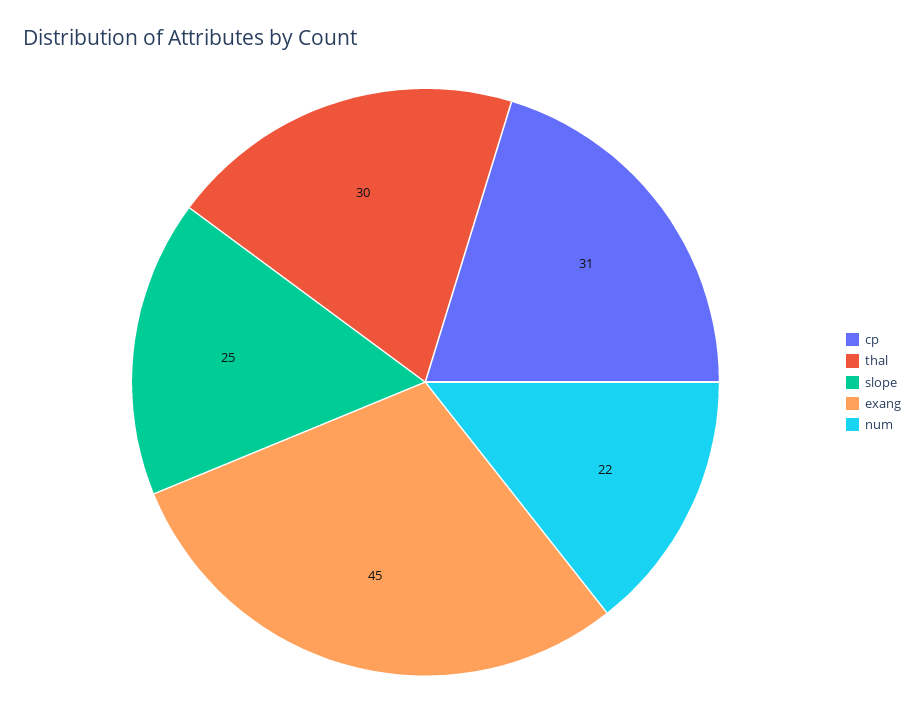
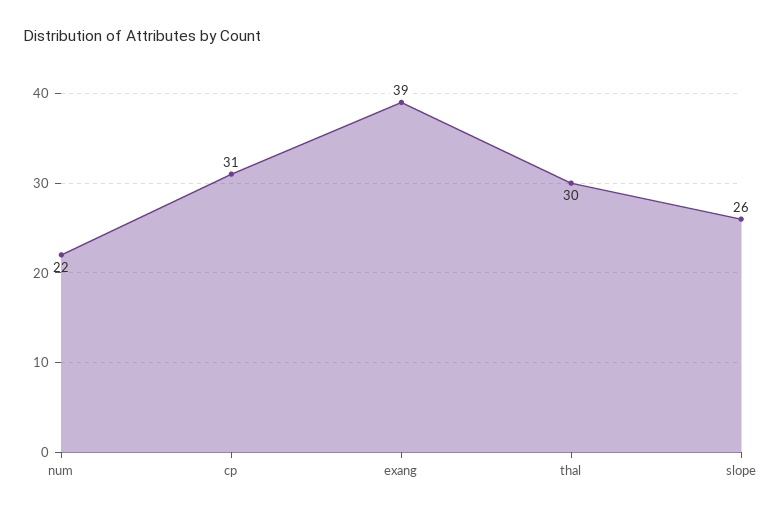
slope: 25 -> 26
exang: 45 -> 39

